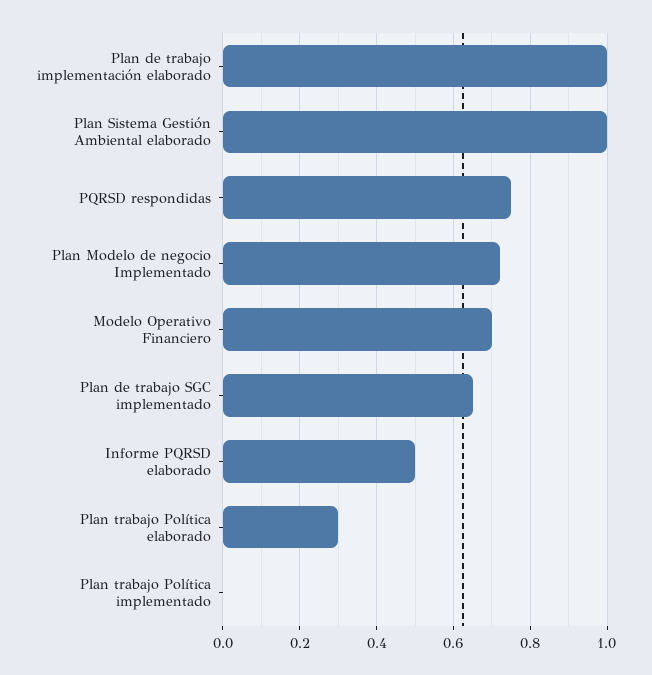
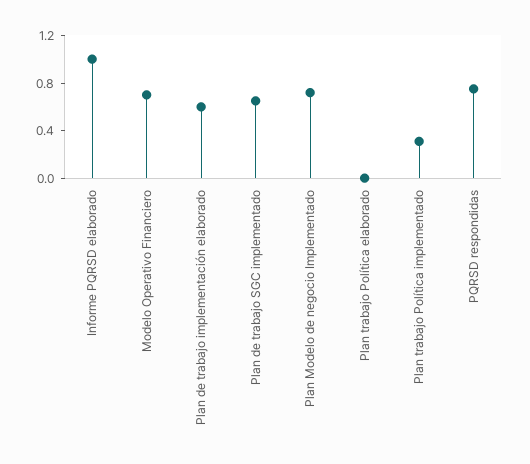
Plan de trabajo implementación elaborado: 1 -> 0.6
Plan Sistema Gestión Ambiental elaborado: 1 -> none
Informe PQRSD elaborado: 0.5 -> 1
Plan trabajo Política elaborado: 0.3 -> 0
Plan trabajo Política implementado: 0 -> 0.3

